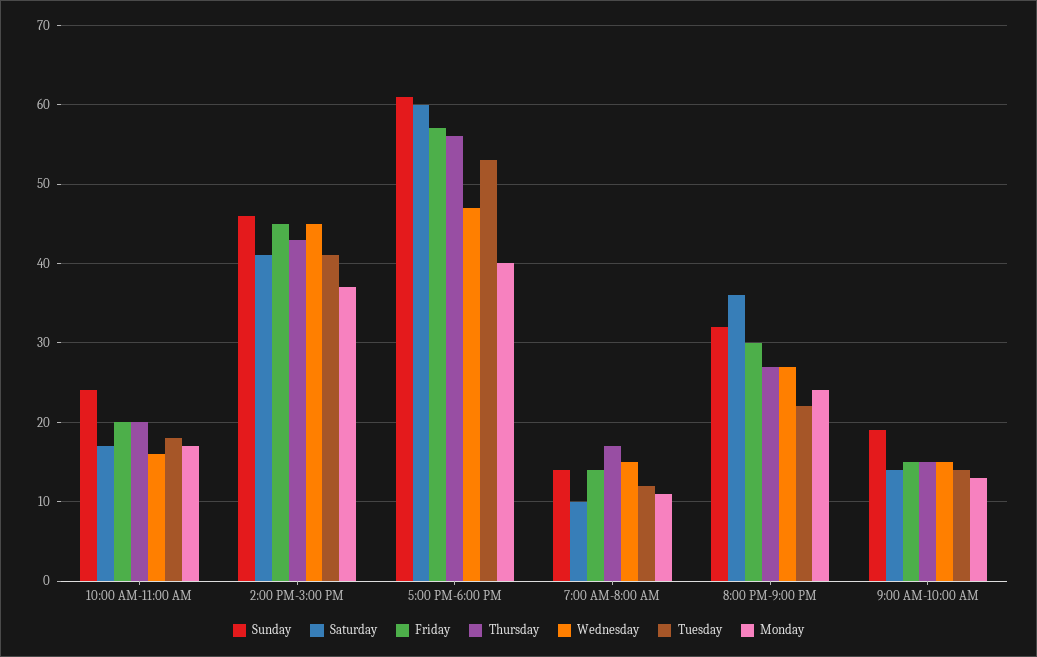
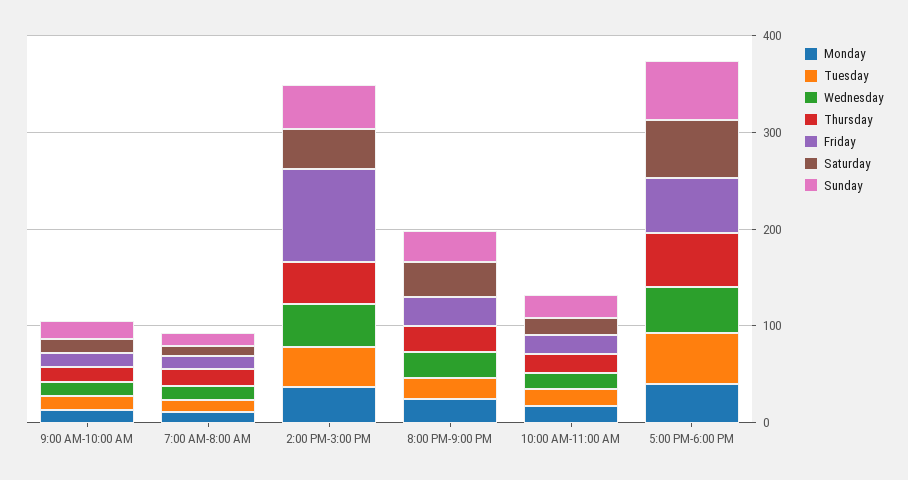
Friday, 2:00 PM-3:00 PM: 45 -> 100

